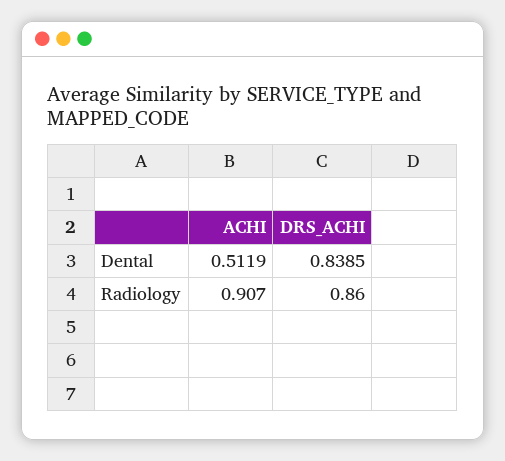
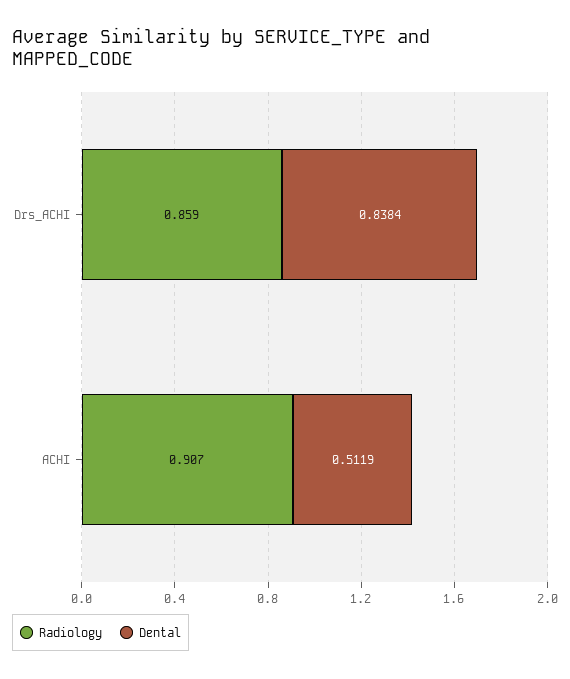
Dental, DRS_ACHI: 0.8385 -> 0.8384
Radiology, DRS_ACHI: 0.86 -> 0.859

